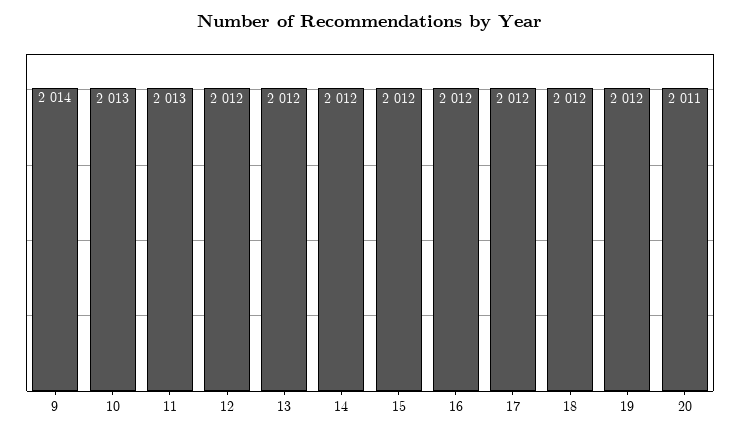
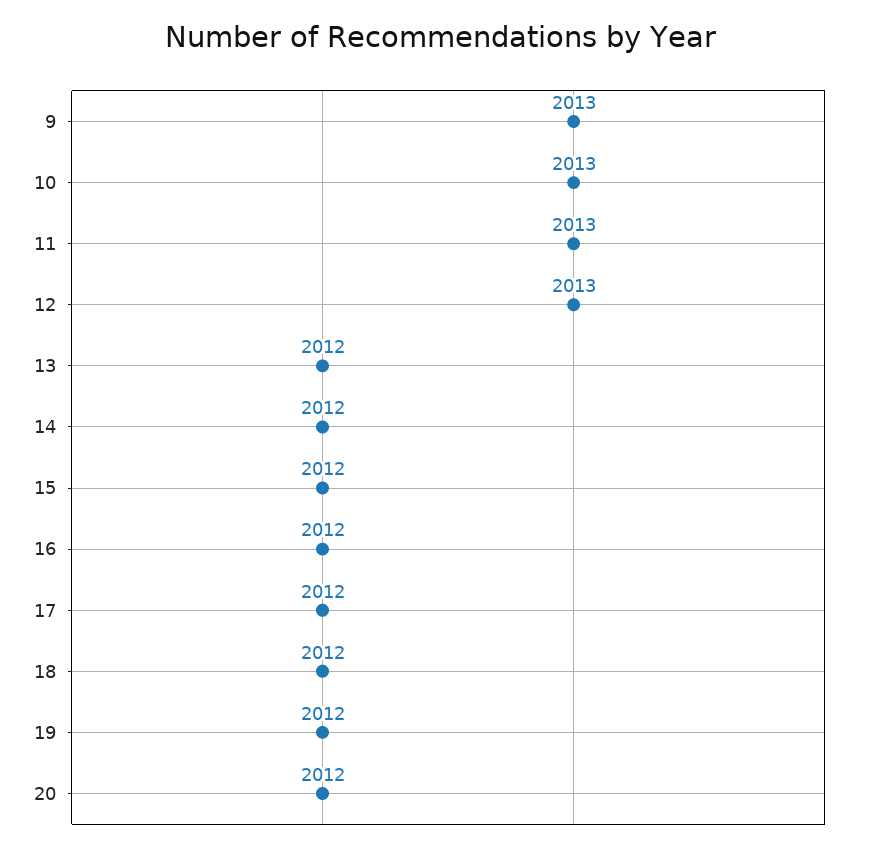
9: 2014 -> 2013
12: 2012 -> 2013
20: 2011 -> 2012

